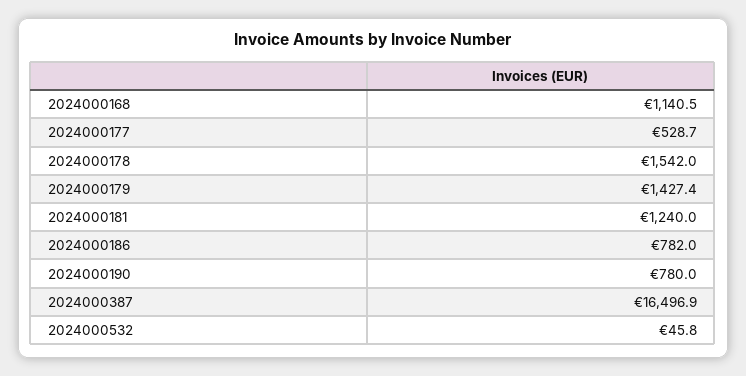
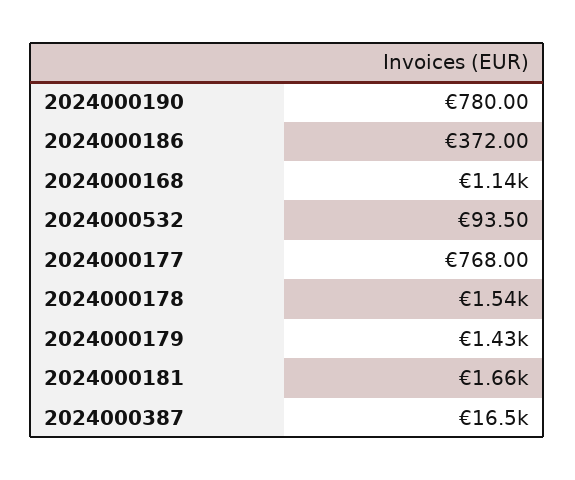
2024000177: 528.7 -> 768
2024000181: 1240 -> 1660
2024000186: 782 -> 372
2024000532: 45.8 -> 93.5

